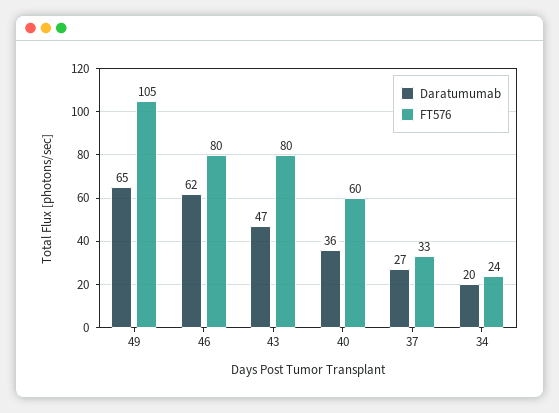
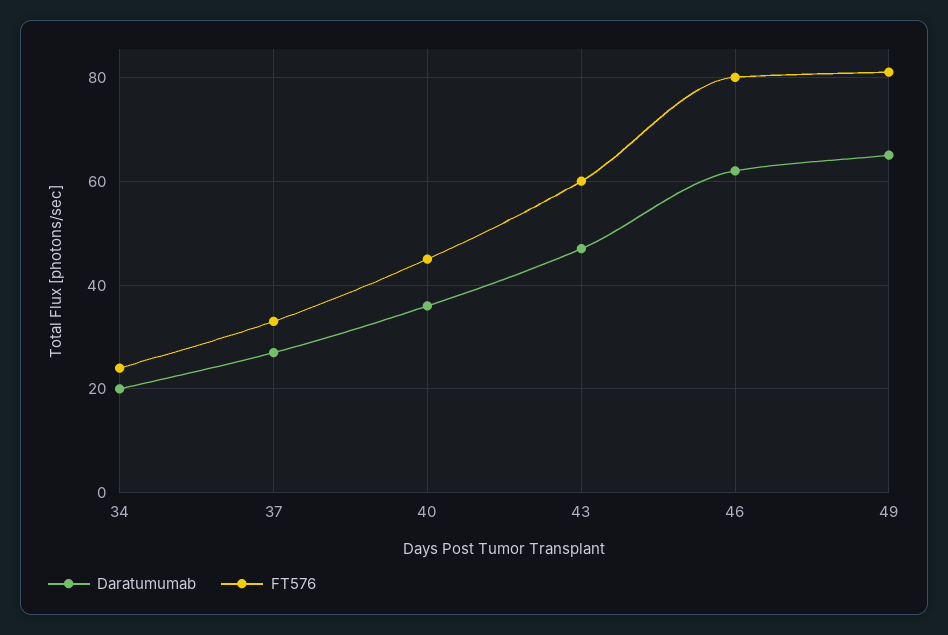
FT576, 49: 105 -> 80
FT576, 43: 80 -> 60
FT576, 40: 60 -> 45

